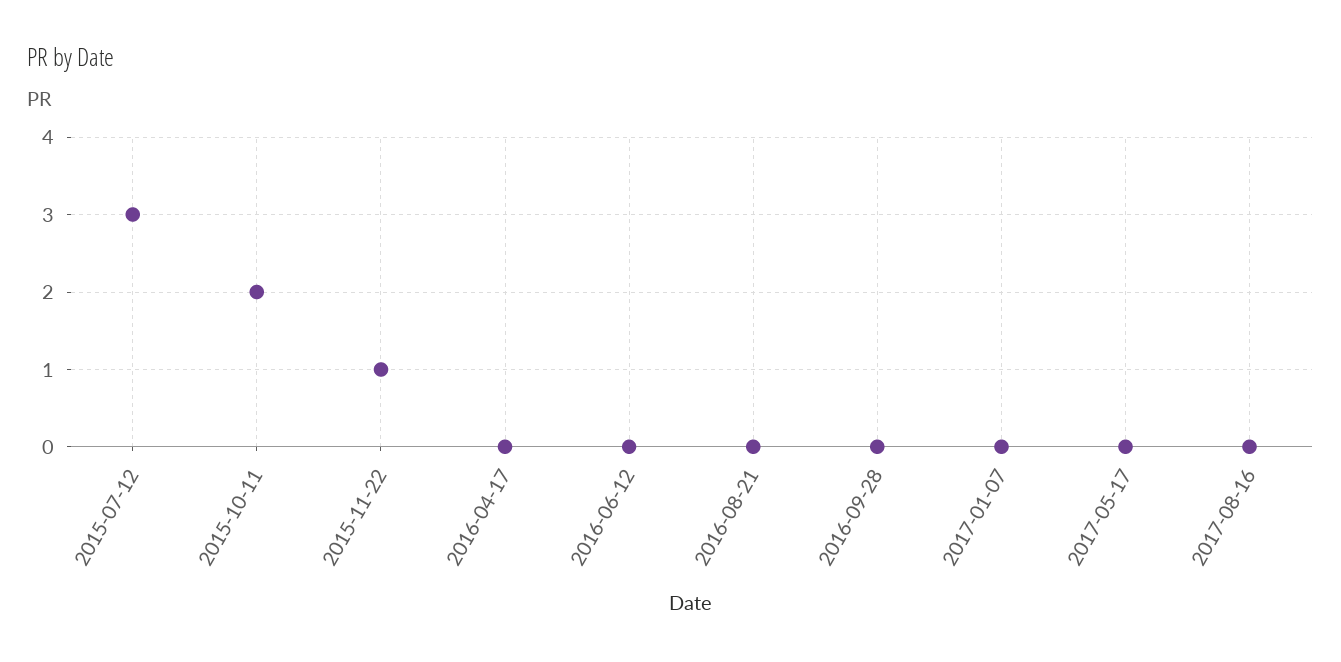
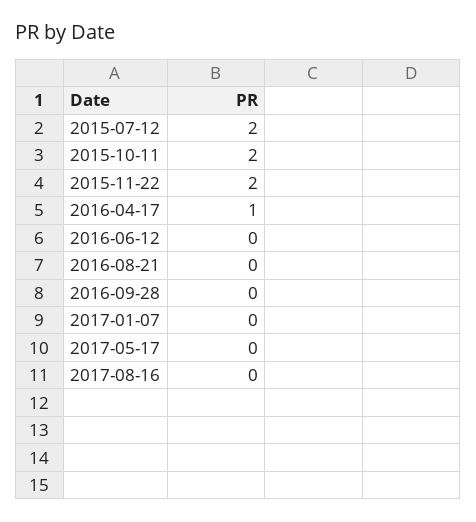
2015-07-12: 3 -> 2
2015-11-22: 1 -> 2
2016-04-17: 0 -> 1

